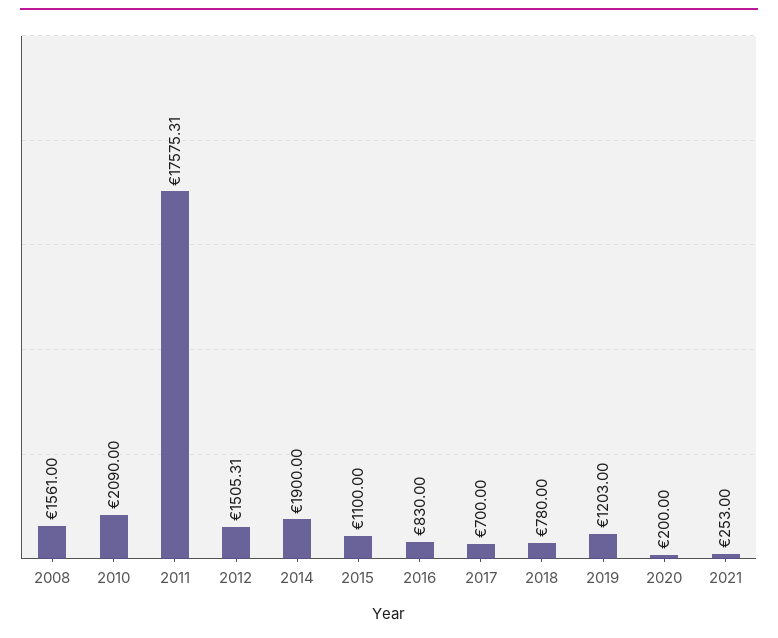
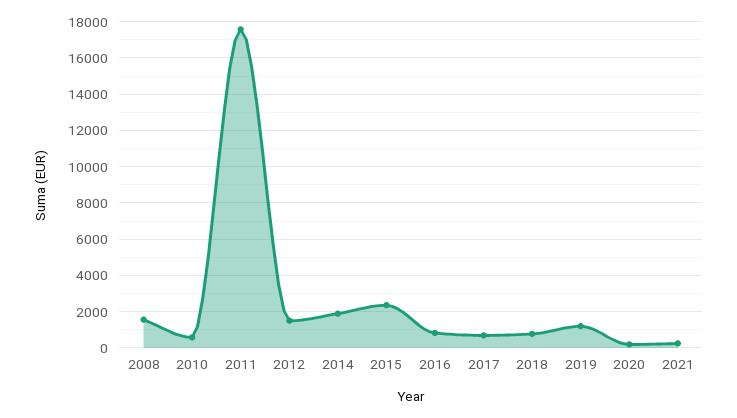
2010: 2090 -> 500
2015: 1100 -> 2500

